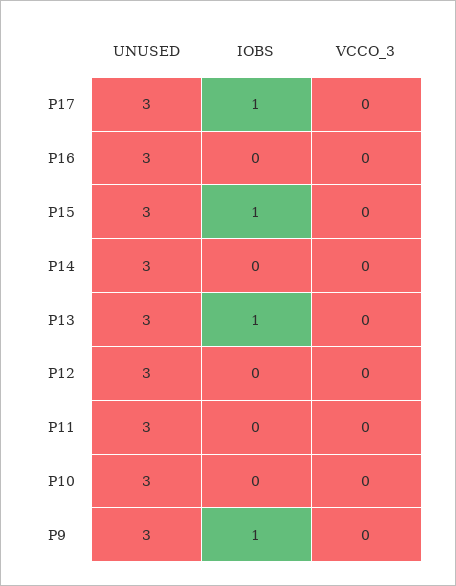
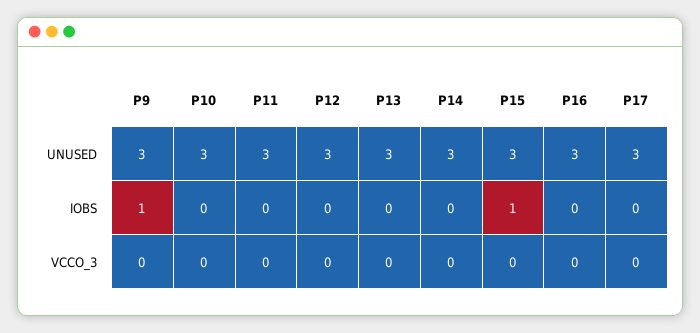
IOBS, P17: 1 -> 0
IOBS, P13: 1 -> 0

